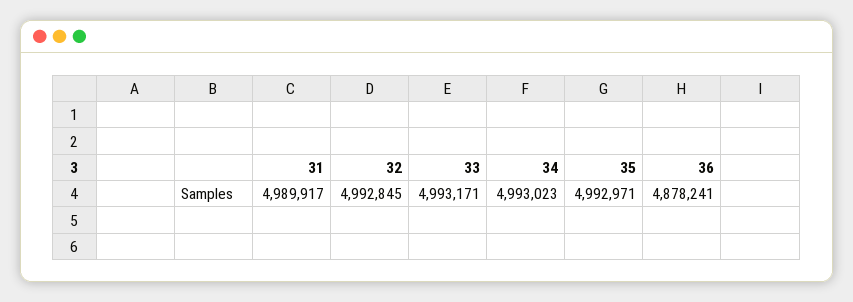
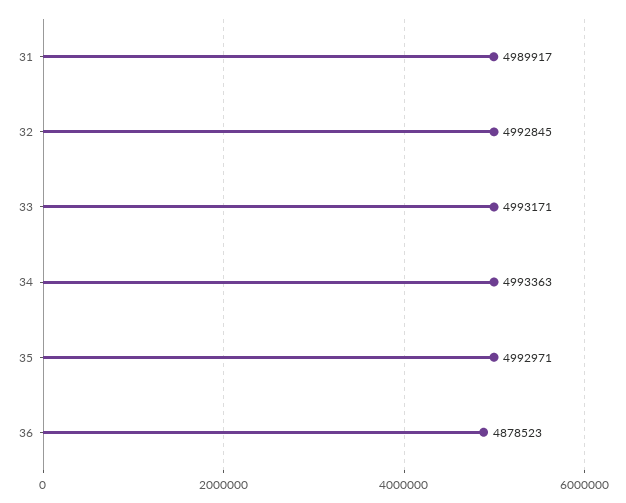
34: 4993023 -> 4993363
36: 4878241 -> 4878523

